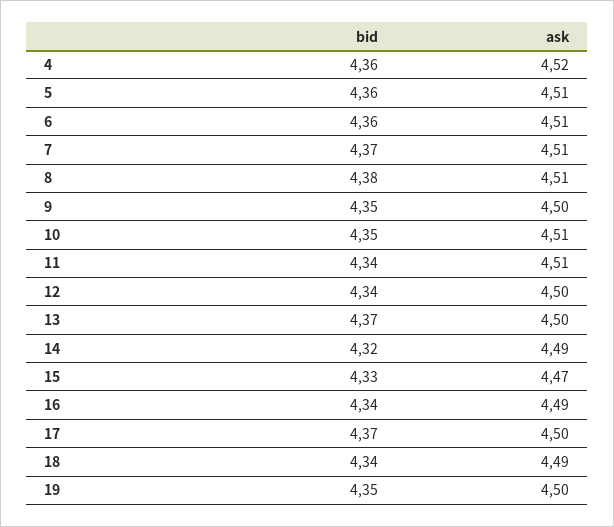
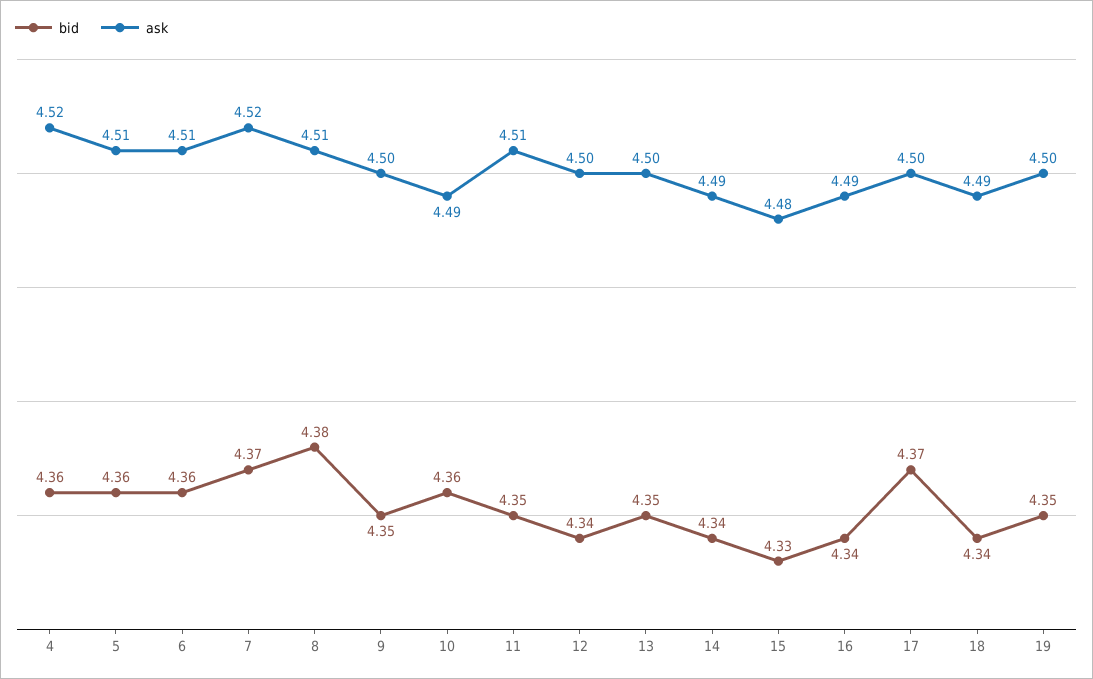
ask, 7: 4.51 -> 4.52
bid, 10: 4.35 -> 4.36
ask, 10: 4.51 -> 4.49
bid, 11: 4.34 -> 4.35
bid, 13: 4.37 -> 4.35
bid, 14: 4.32 -> 4.34
ask, 15: 4.47 -> 4.48

